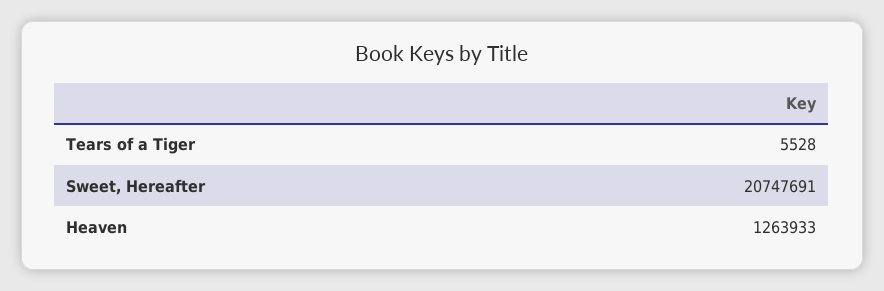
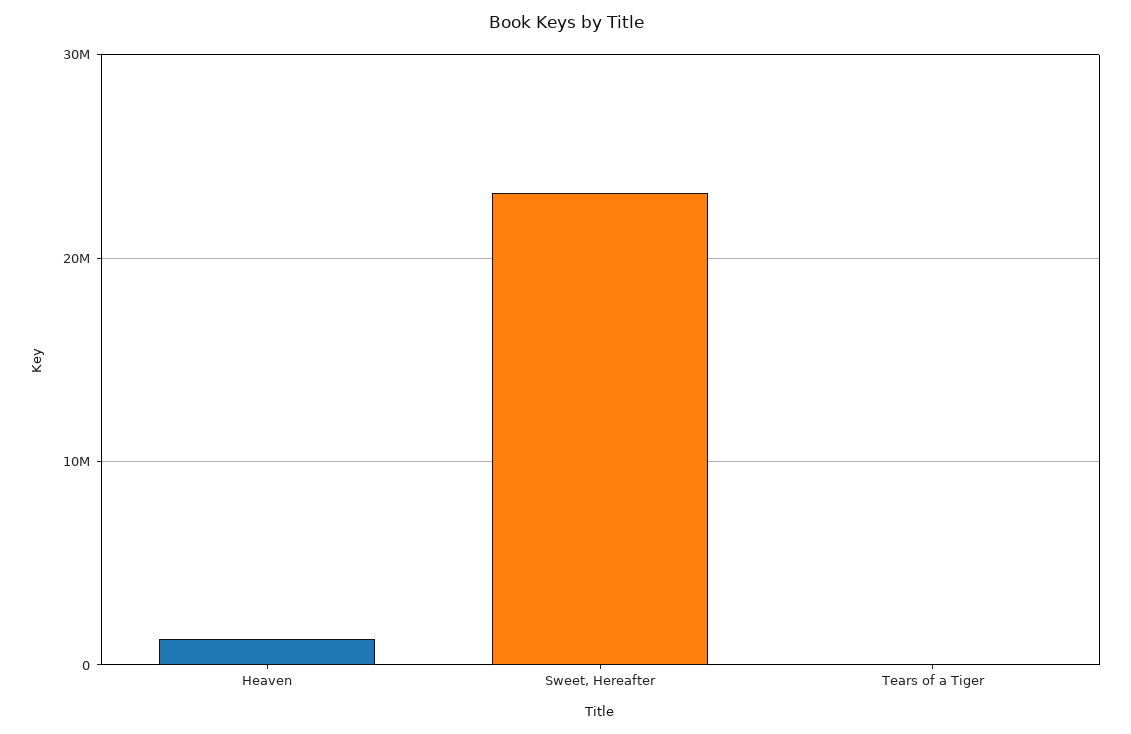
Sweet, Hereafter: 20747691 -> 23000000

